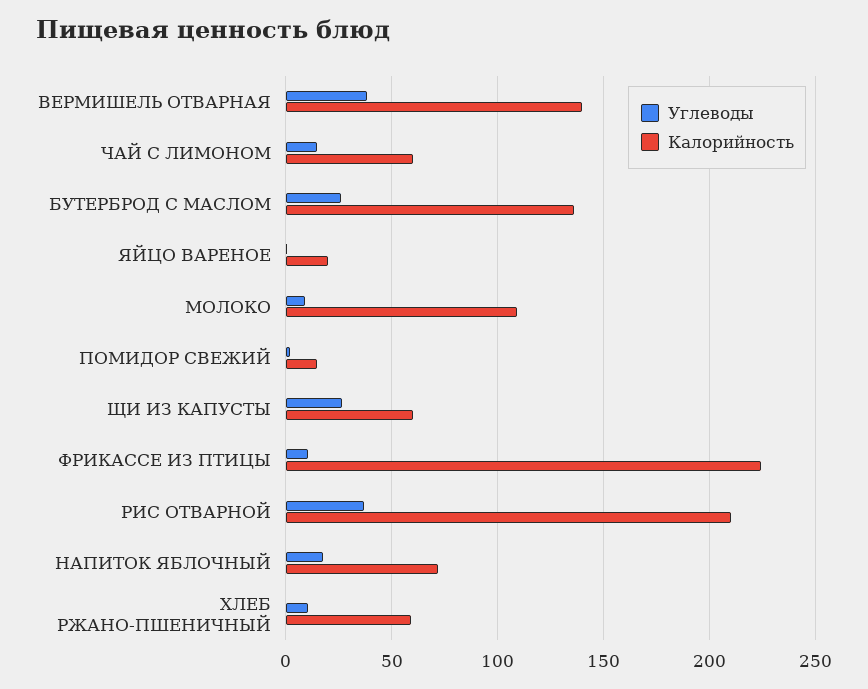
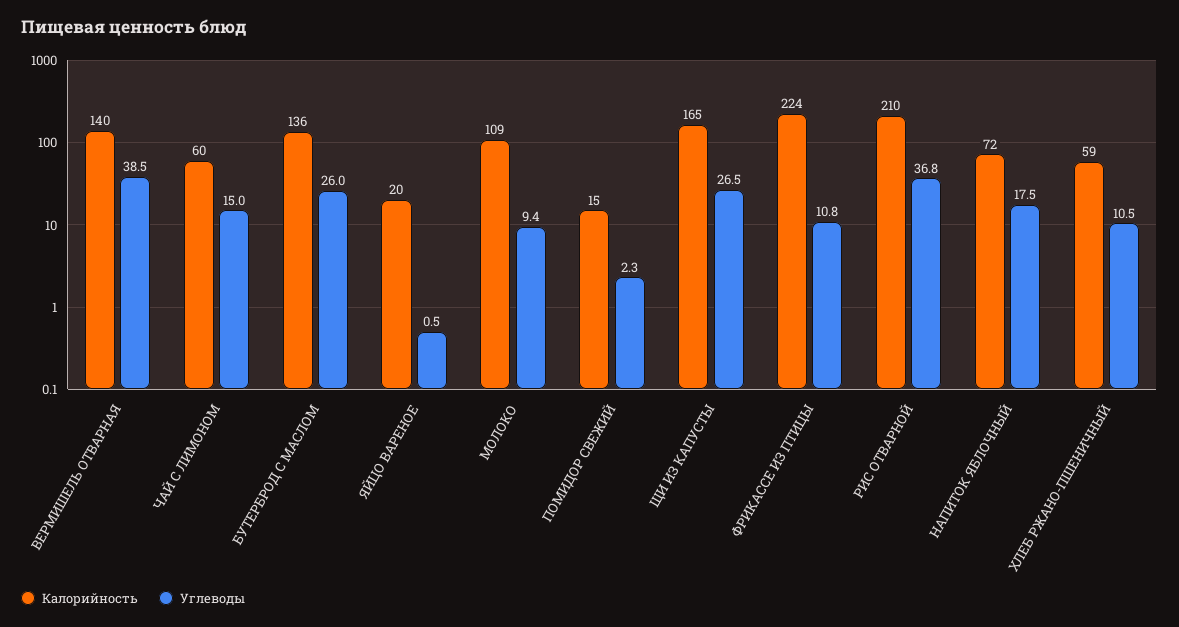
Калорийность, ЩИ ИЗ КАПУСТЫ: 60 -> 165

